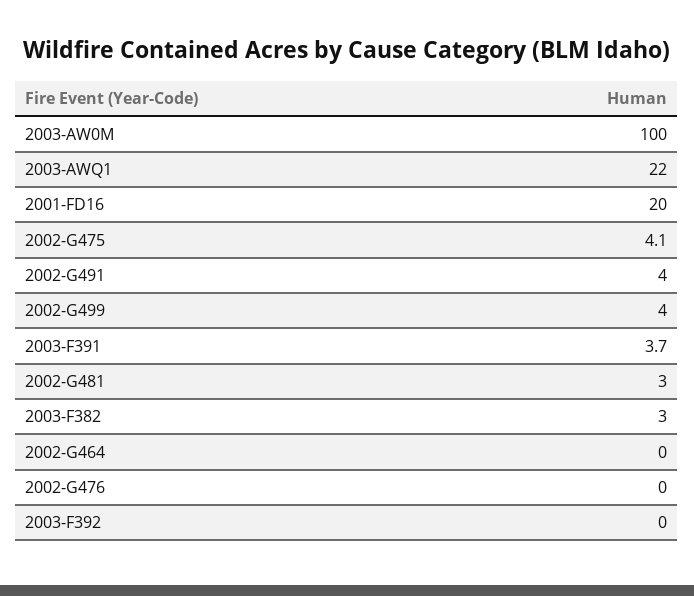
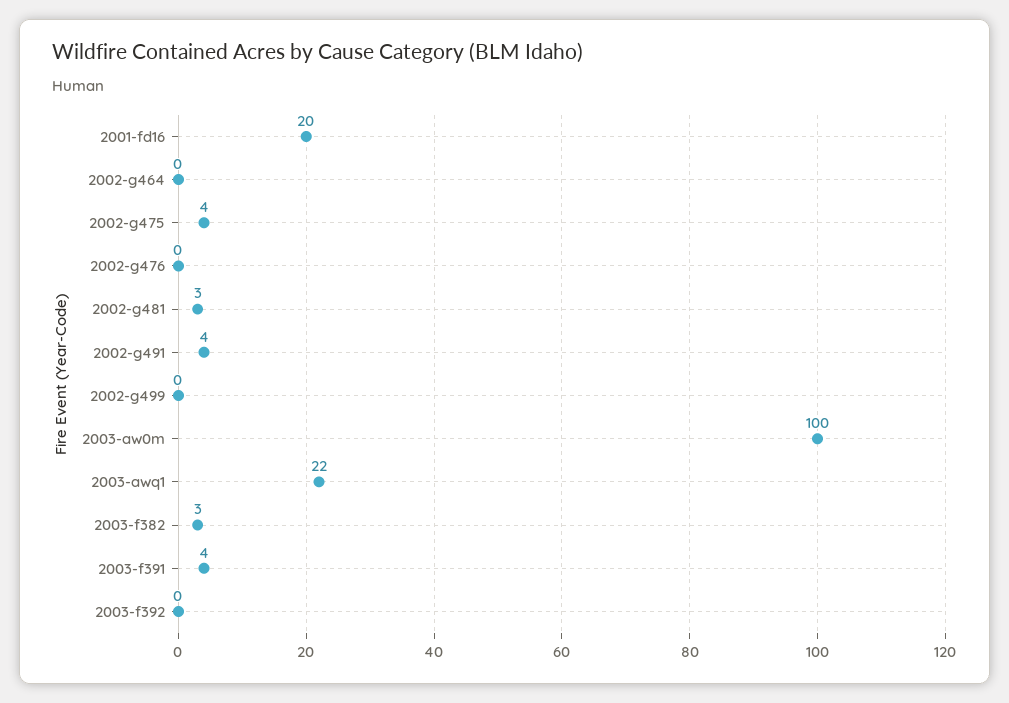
2002-G499: 4 -> 0

